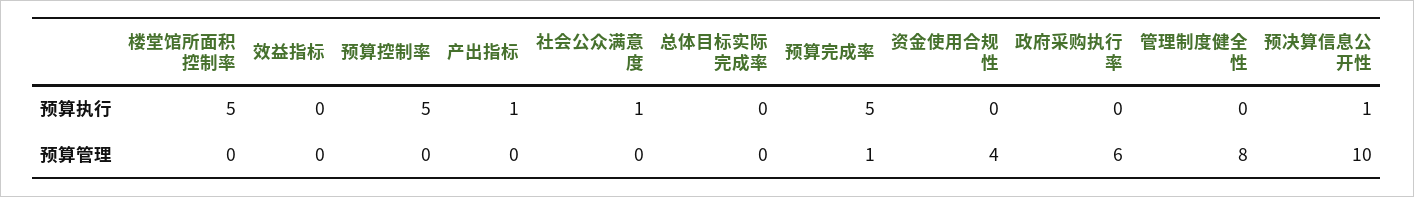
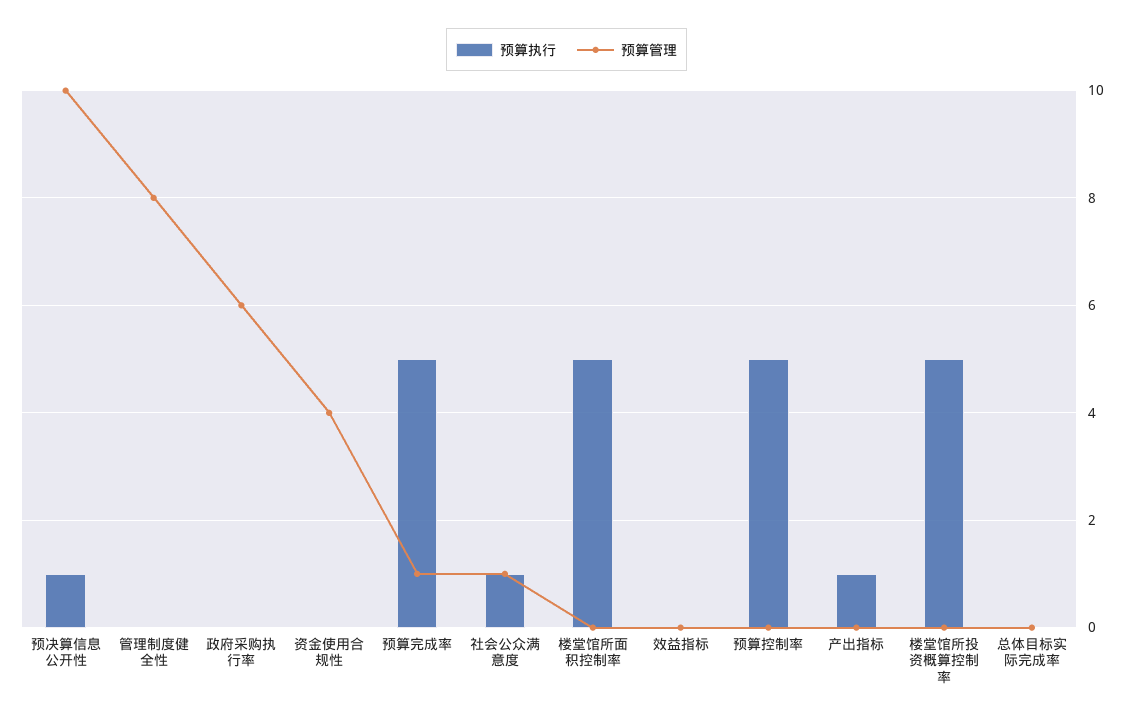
预算管理, 社会公众满意度: 0 -> 1
预算执行, 楼堂馆所投资概算控制率: none -> 5
预算管理, 楼堂馆所投资概算控制率: none -> 0

